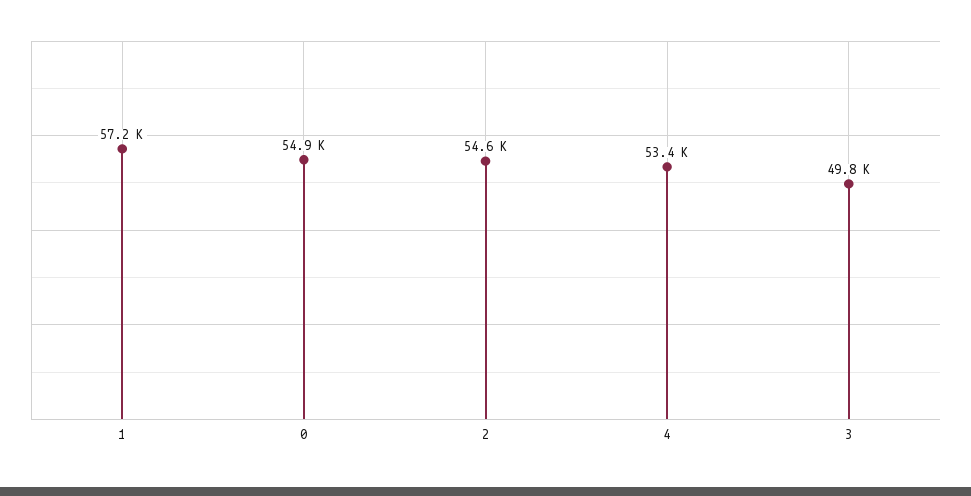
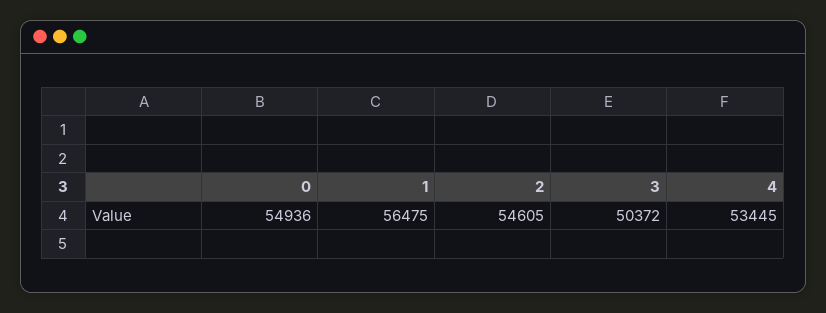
1: 57200 -> 56475
3: 49800 -> 50372

